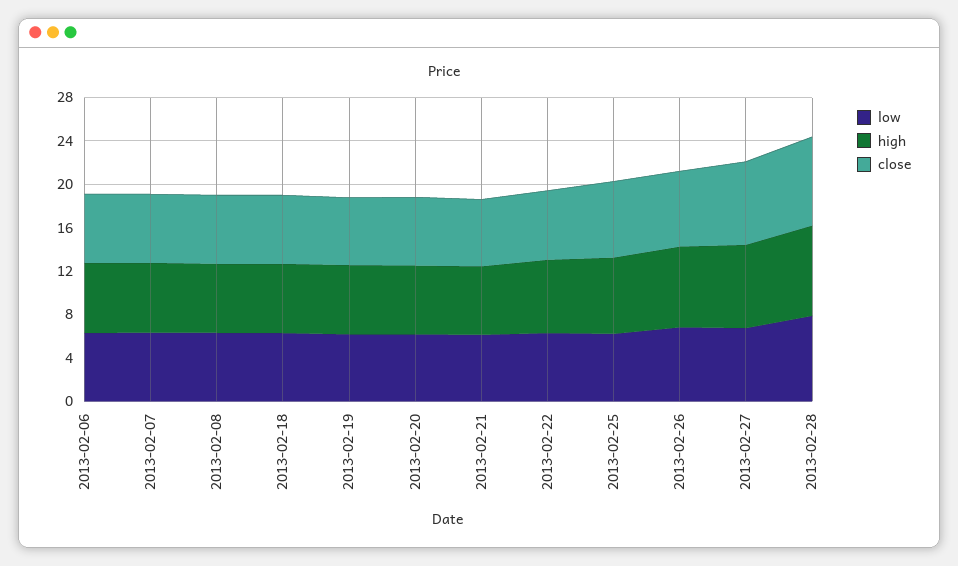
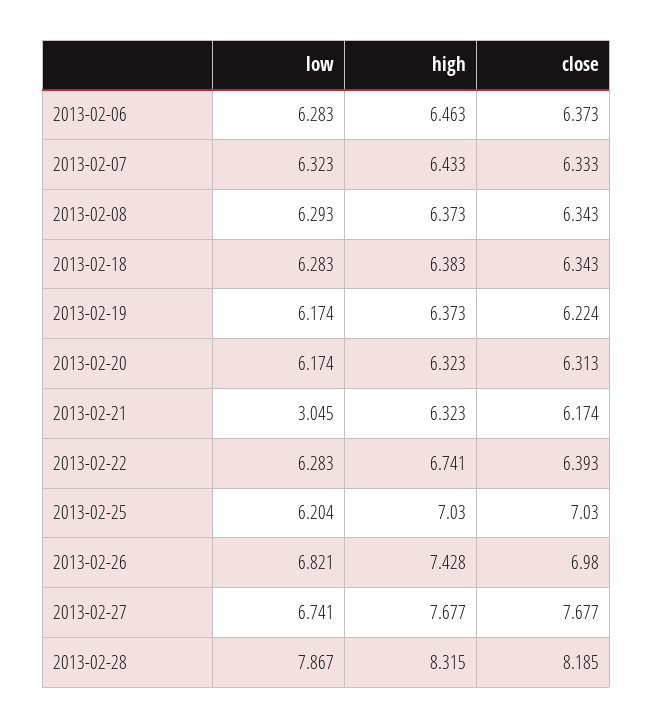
low, 2013-02-21: 6 -> 3.045

